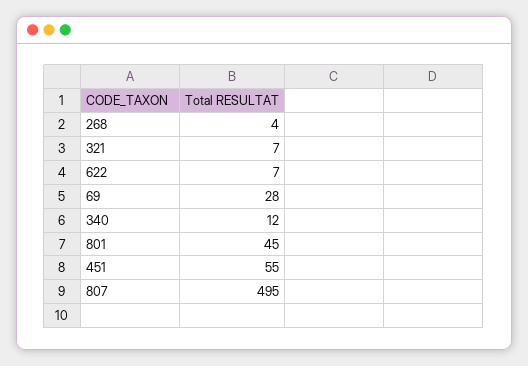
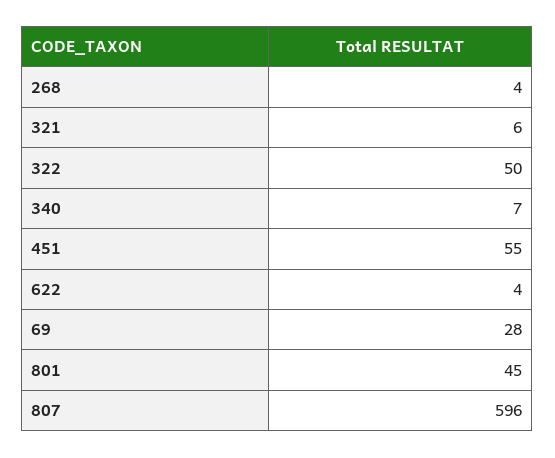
321: 7 -> 6
622: 7 -> 4
340: 12 -> 7
807: 495 -> 596
322: none -> 50

